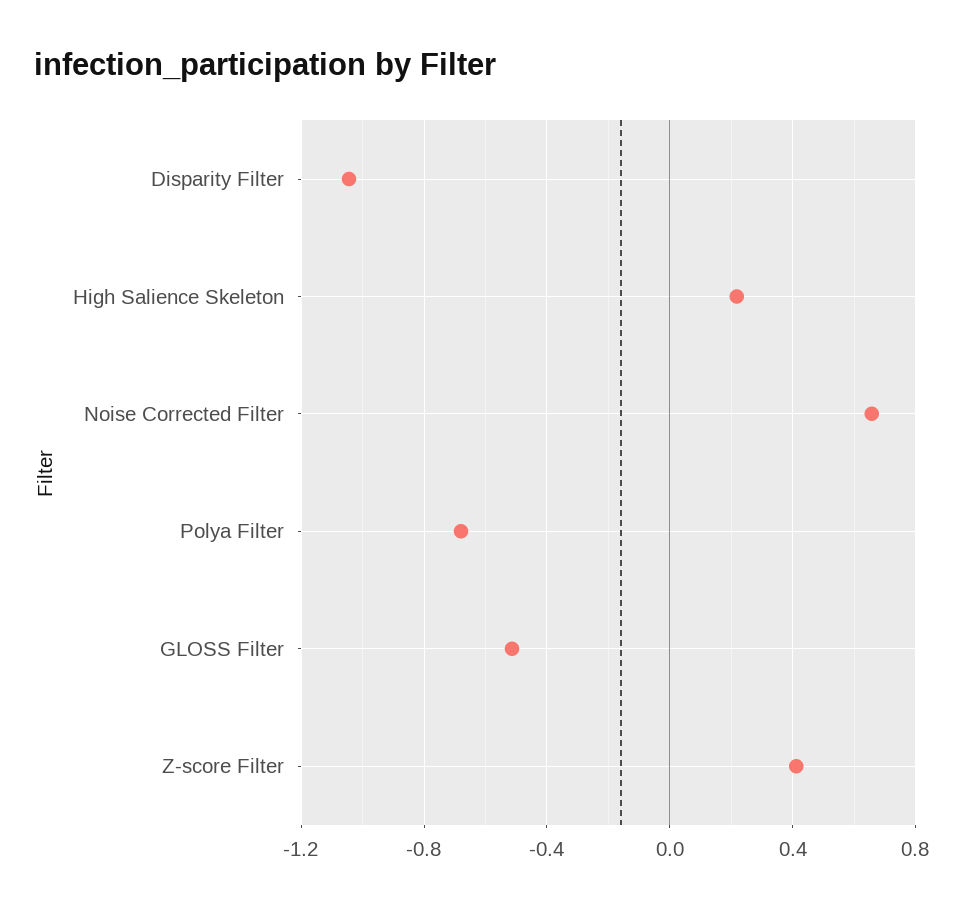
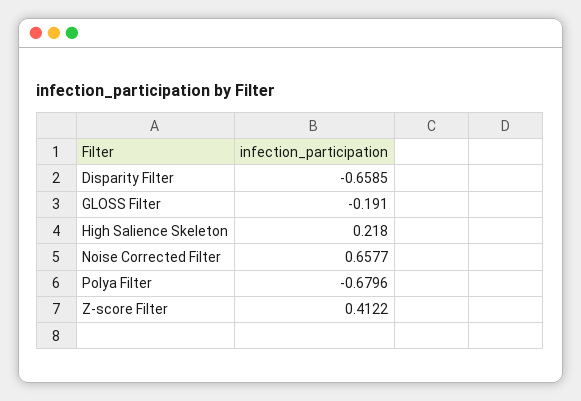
Disparity Filter: -1.05 -> -0.6585
GLOSS Filter: -0.5 -> -0.191

